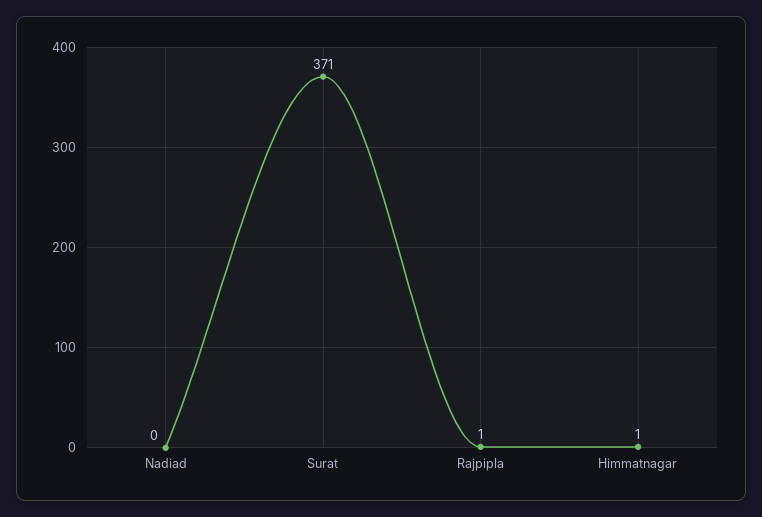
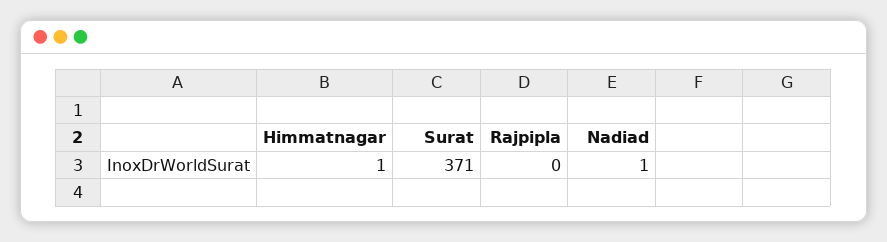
Nadiad: 0 -> 1
Rajpipla: 1 -> 0

